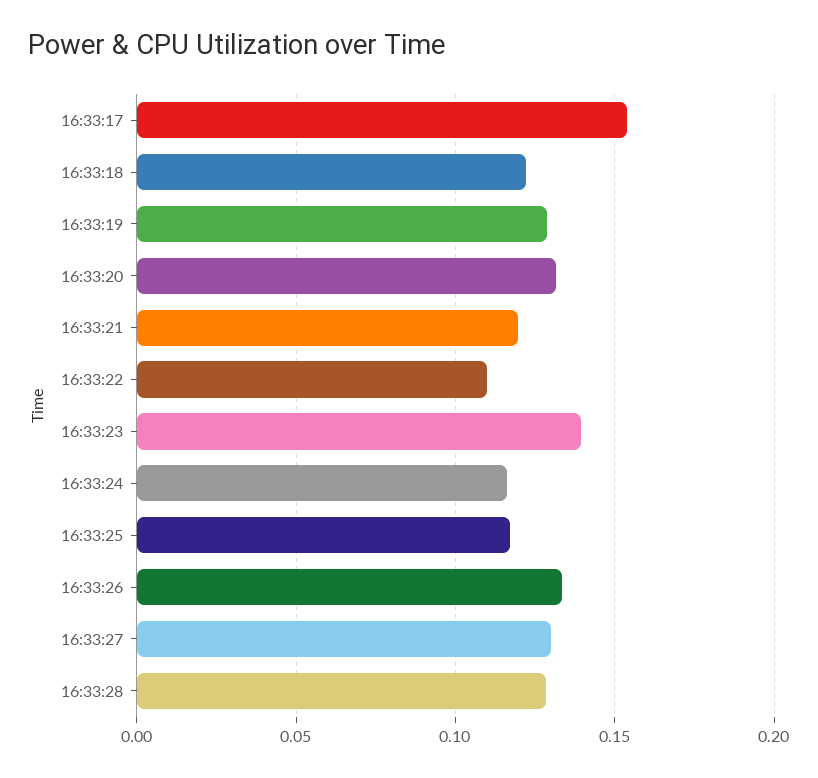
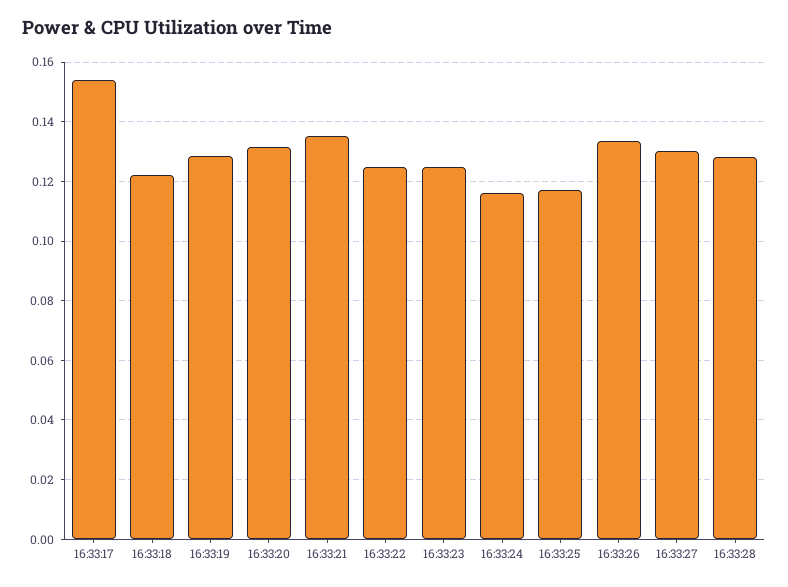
16:33:21: 0.12 -> 0.135
16:33:22: 0.11 -> 0.125
16:33:23: 0.14 -> 0.125

